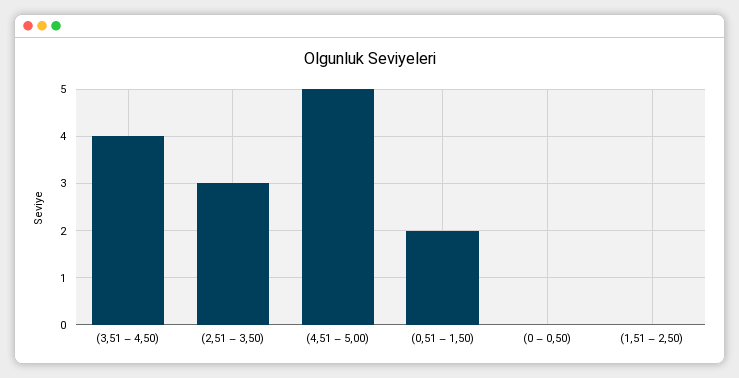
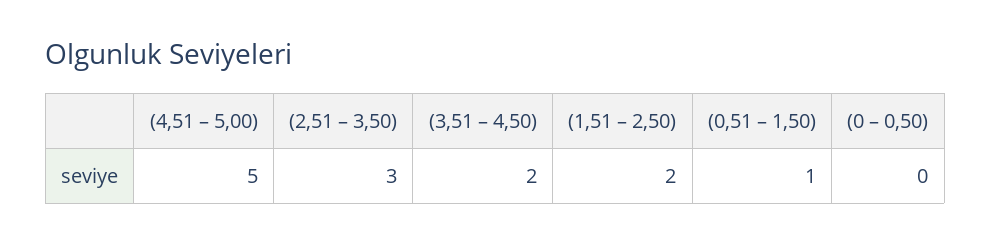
(3,51 – 4,50): 4 -> 2
(0,51 – 1,50): 2 -> 1
(1,51 – 2,50): 0 -> 2

